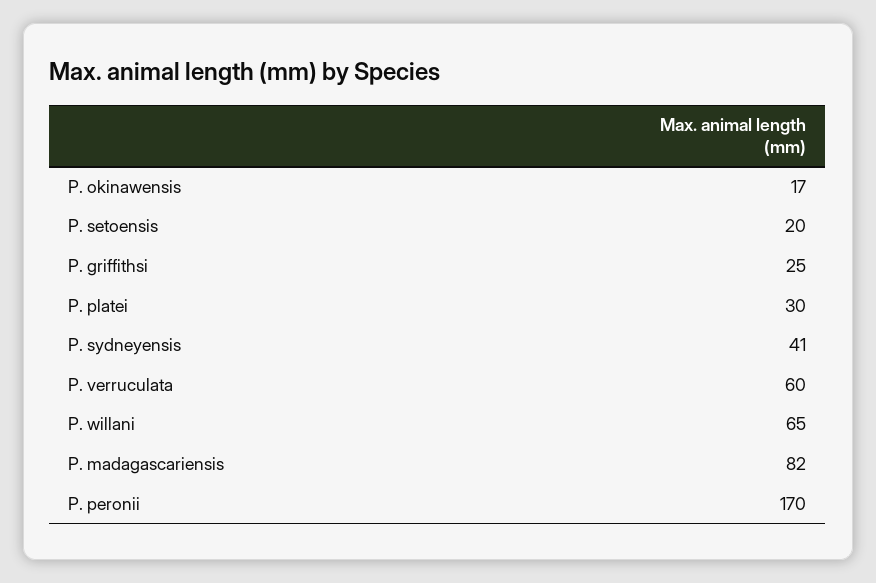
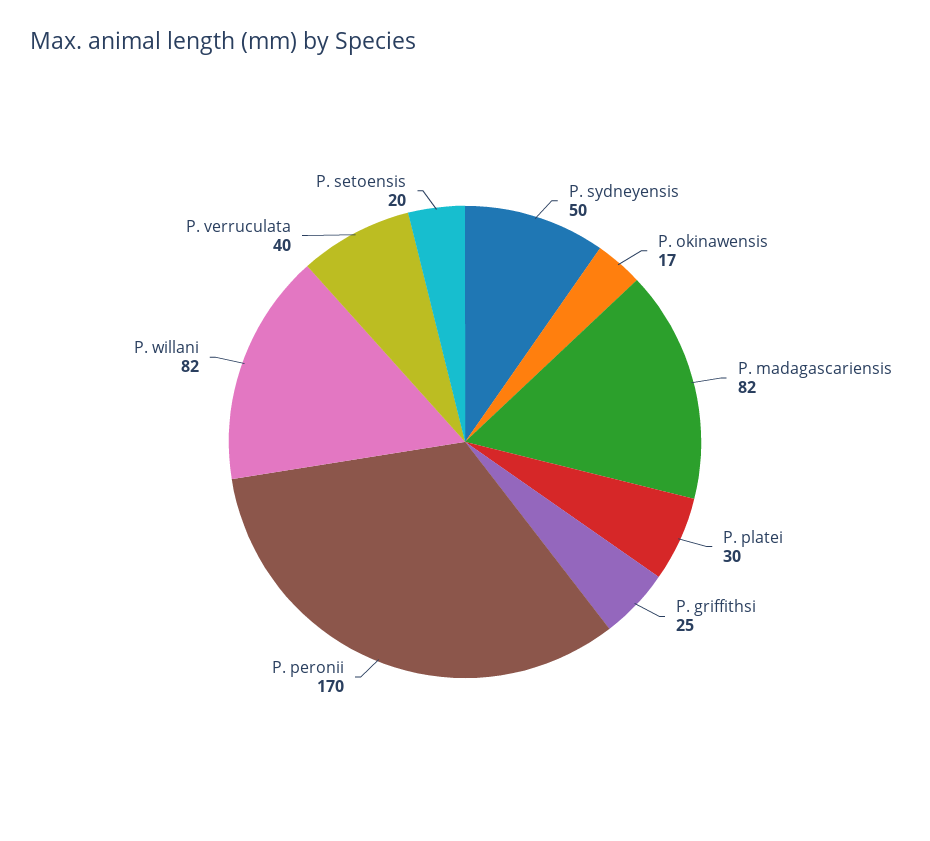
P. sydneyensis: 41 -> 50
P. verruculata: 60 -> 40
P. willani: 65 -> 82

